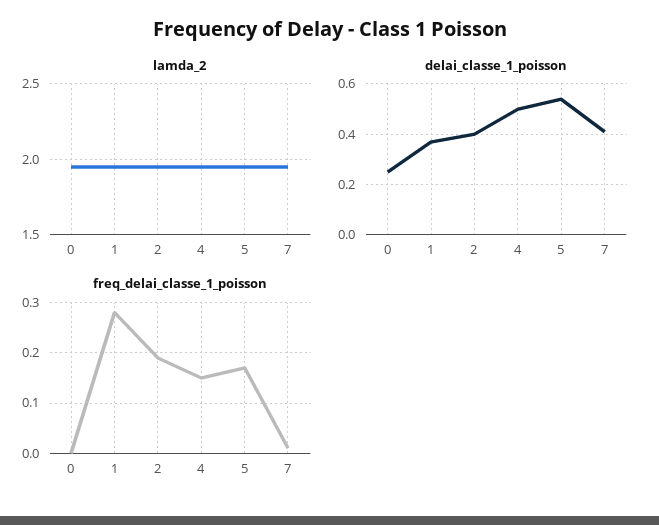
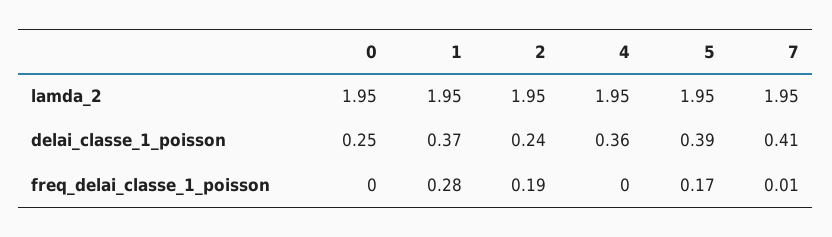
delai_classe_1_poisson, 2: 0.4 -> 0.24
delai_classe_1_poisson, 4: 0.5 -> 0.36
delai_classe_1_poisson, 5: 0.55 -> 0.39
freq_delai_classe_1_poisson, 4: 0.15 -> 0

